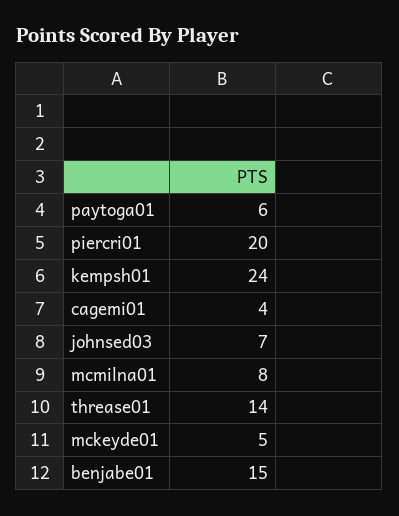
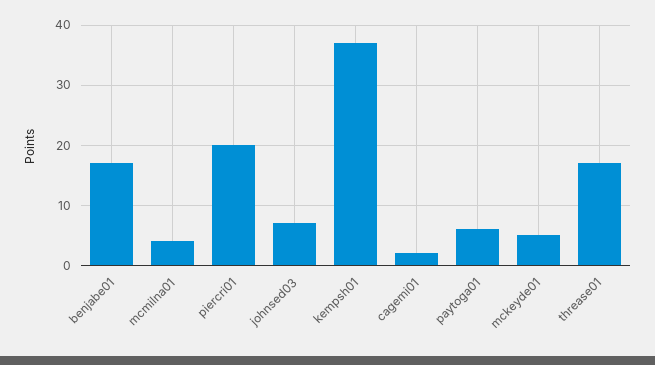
kempsh01: 24 -> 37
cagemi01: 4 -> 2
mcmilna01: 8 -> 4
threase01: 14 -> 17
benjabe01: 15 -> 17

